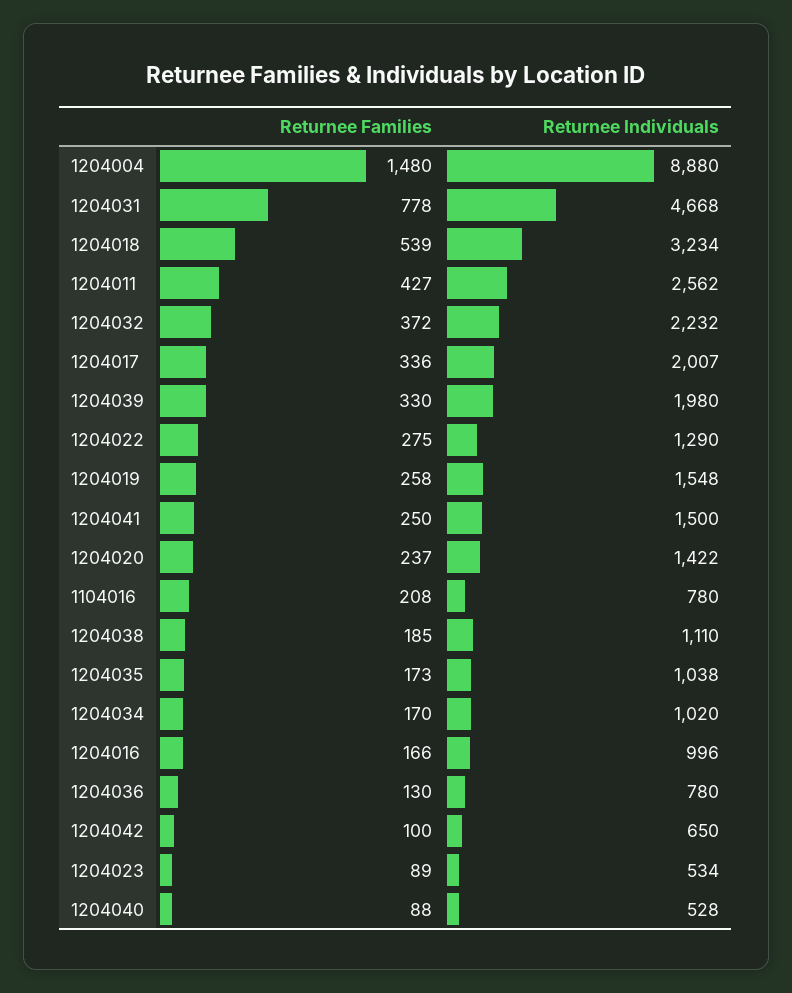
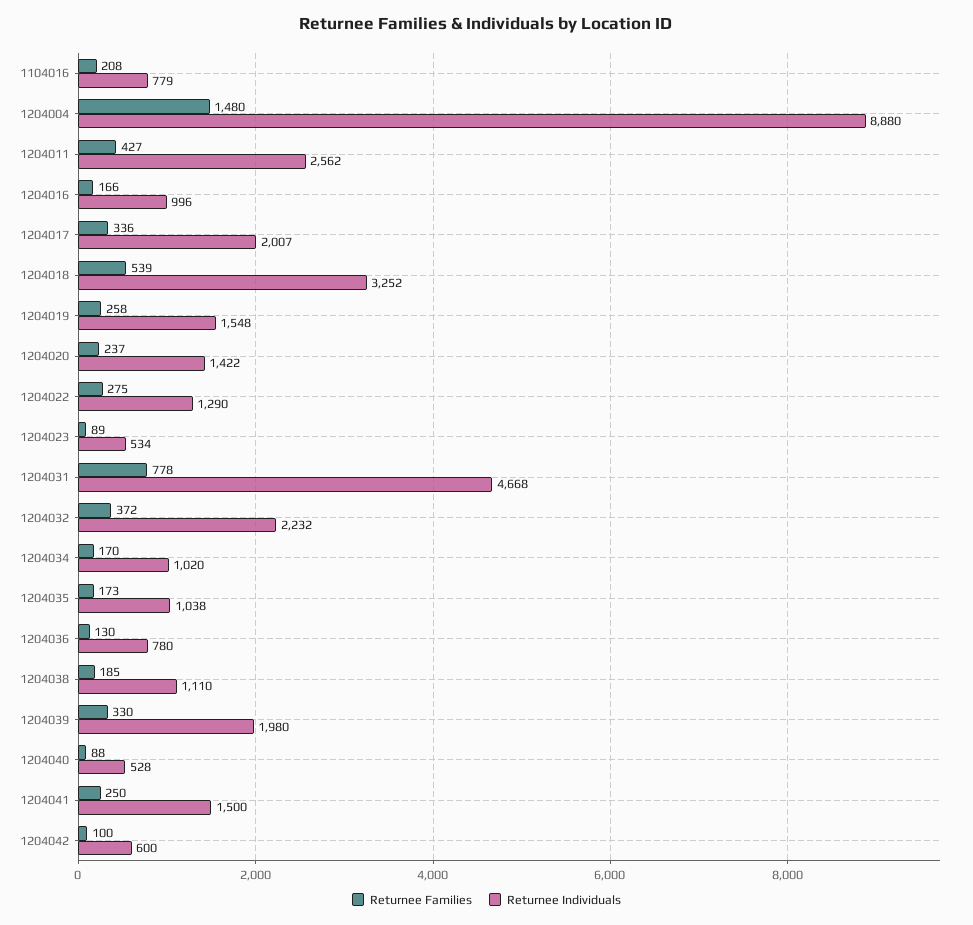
Returnee Individuals, 1204018: 3234 -> 3252
Returnee Individuals, 1104016: 780 -> 779
Returnee Individuals, 1204042: 650 -> 600

